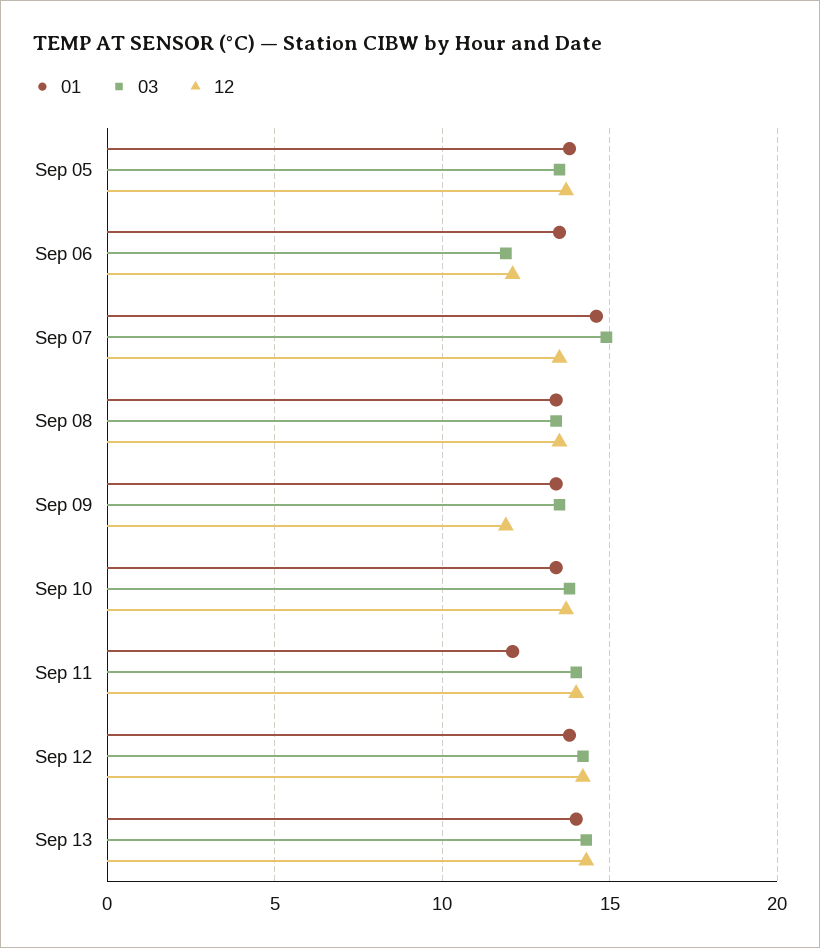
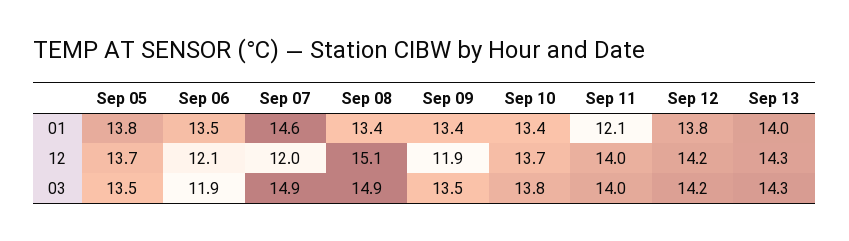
12, Sep 07: 13.5 -> 12
03, Sep 08: 13.5 -> 14.9
12, Sep 08: 13.5 -> 15.1

